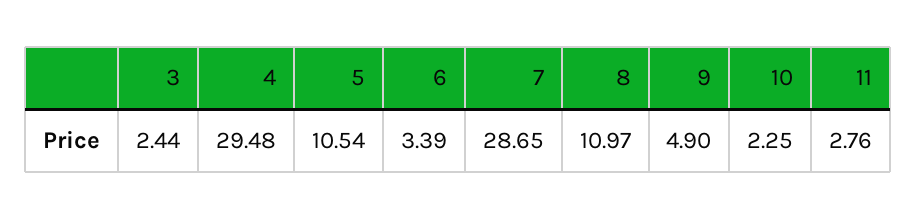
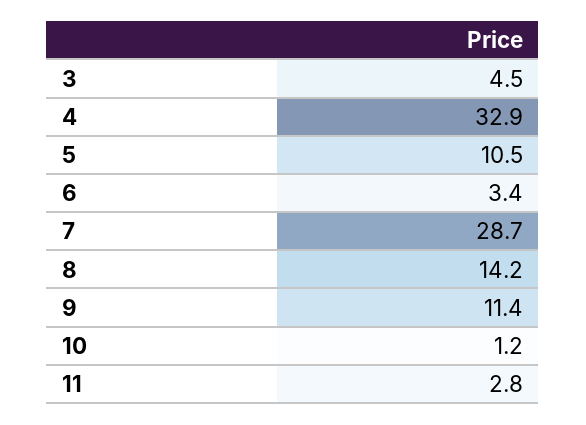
3: 2.44 -> 4.5
4: 29.48 -> 32.9
8: 10.97 -> 14.2
9: 4.9 -> 11.4
10: 2.25 -> 1.2

